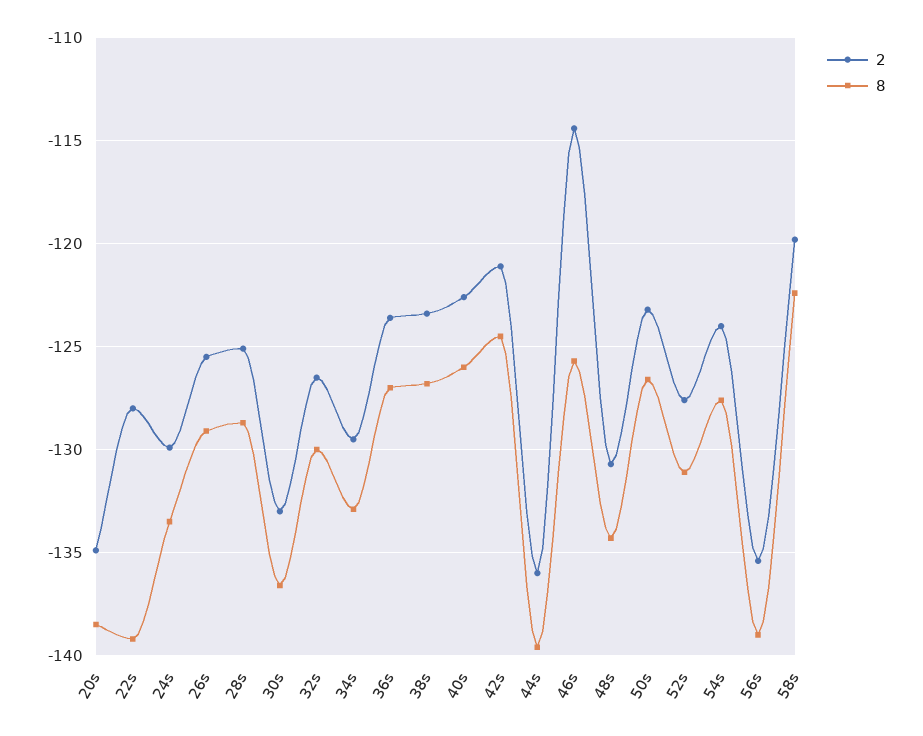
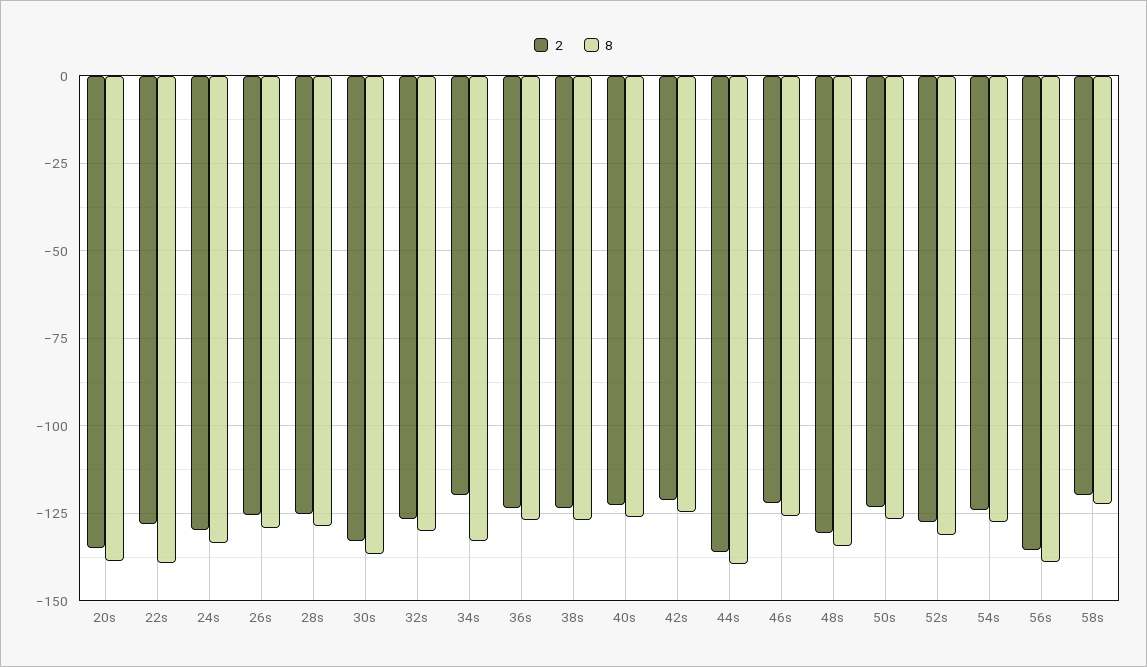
2, 34s: -129.5 -> -120
2, 46s: -114.5 -> -122.5

